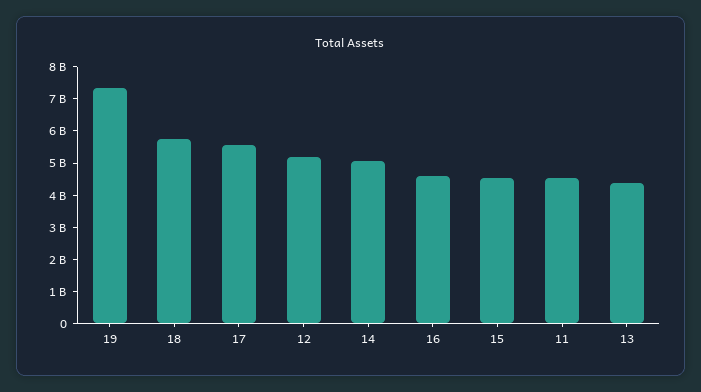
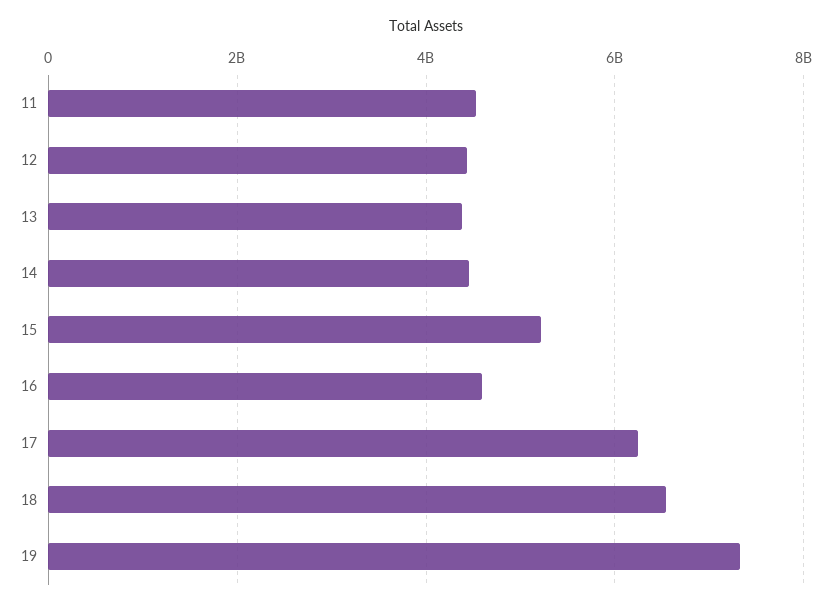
18: 5750000000 -> 6600000000
17: 5500000000 -> 6200000000
12: 5250000000 -> 4400000000
14: 5000000000 -> 4400000000
15: 4500000000 -> 5200000000

